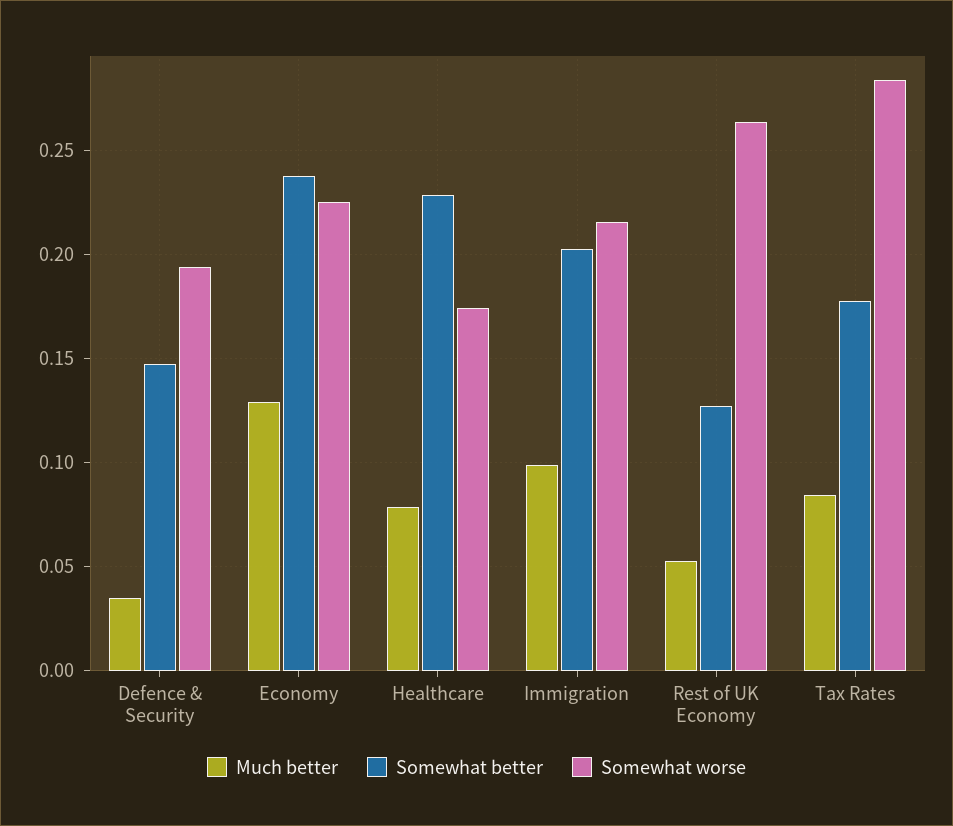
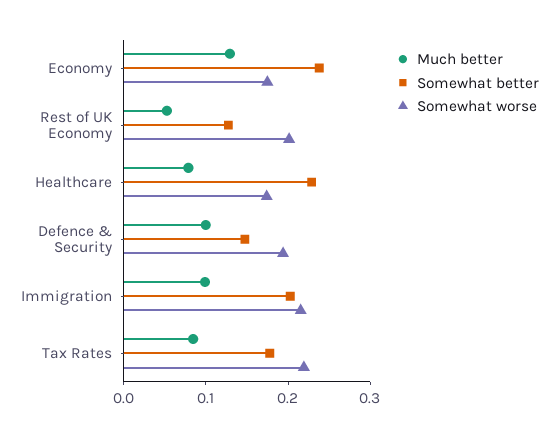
Much better, Defence & Security: 0.035 -> 0.1
Somewhat worse, Economy: 0.225 -> 0.18
Somewhat worse, Rest of UK Economy: 0.265 -> 0.2
Somewhat worse, Tax Rates: 0.285 -> 0.22

